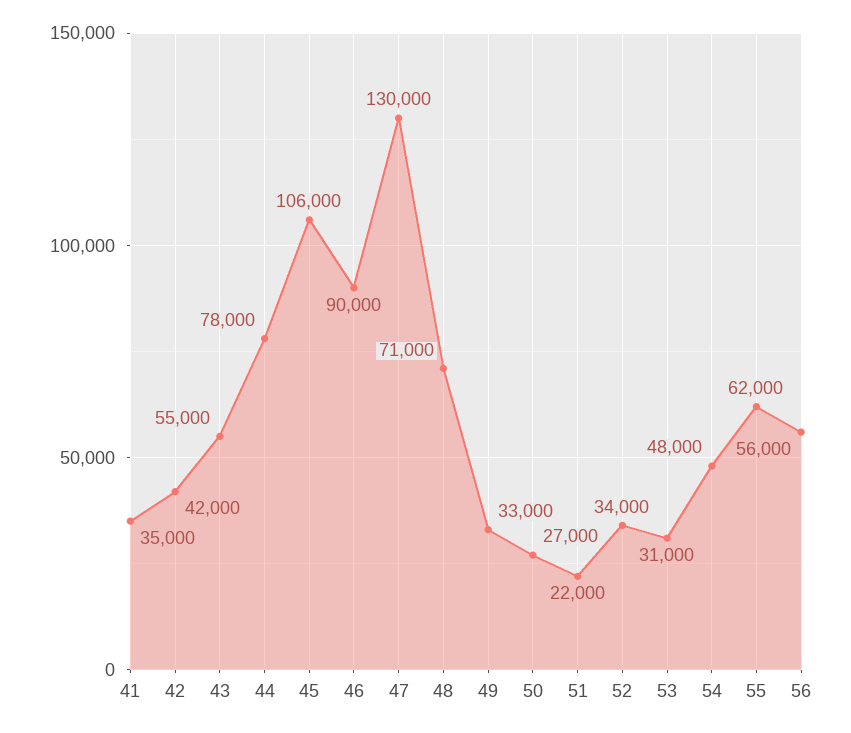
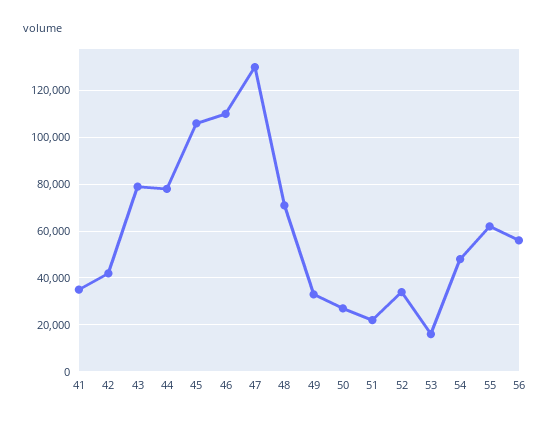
43: 55000 -> 80000
46: 90000 -> 110000
53: 31000 -> 15000

